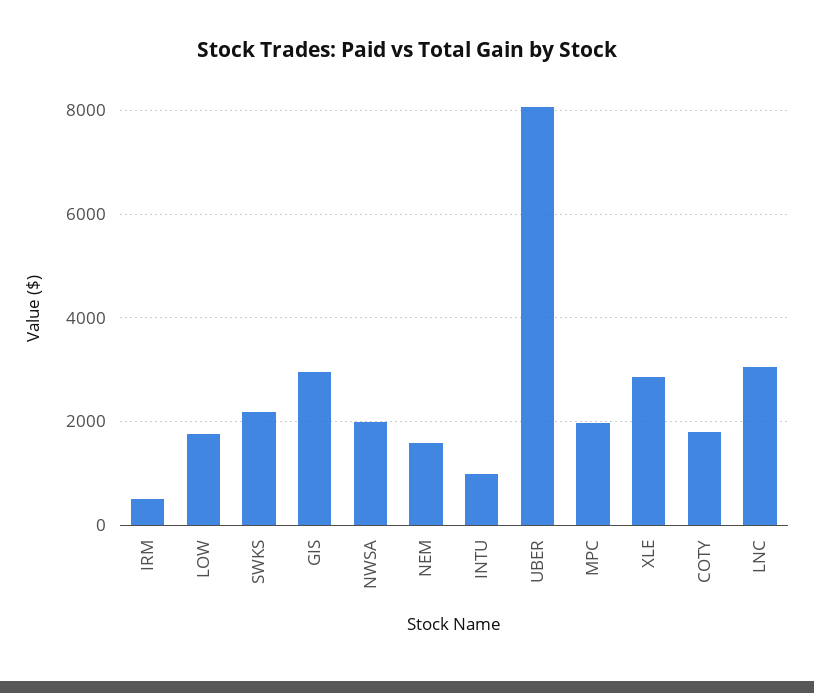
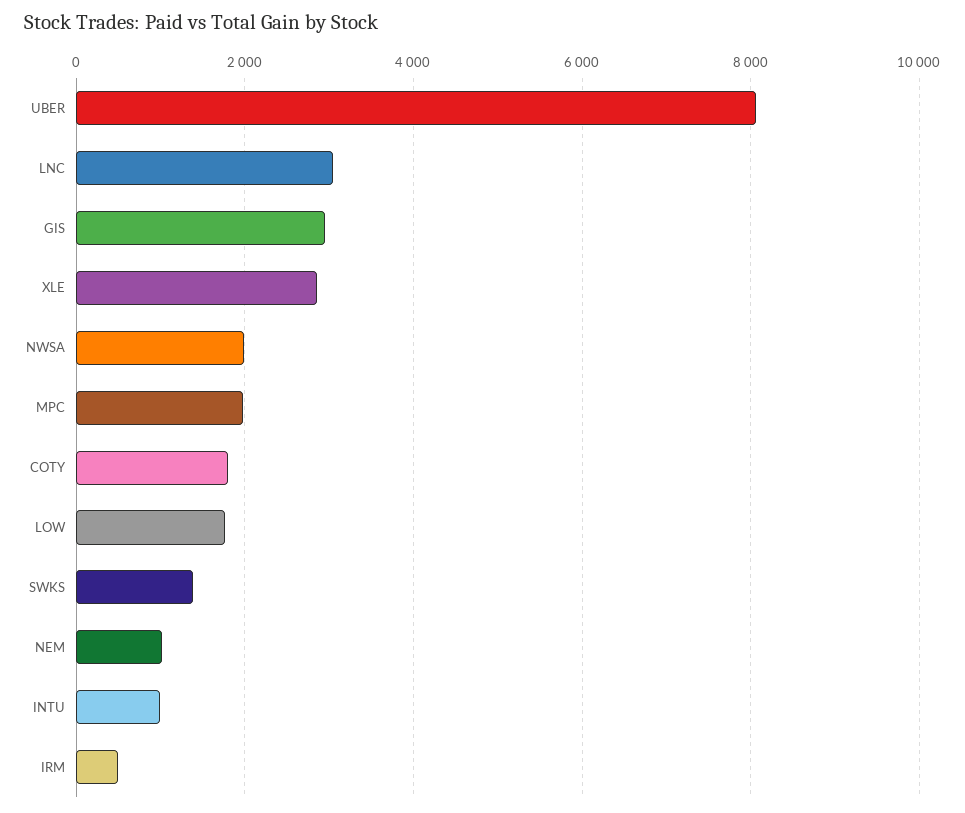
SWKS: 2200 -> 1400
NEM: 1600 -> 1000

